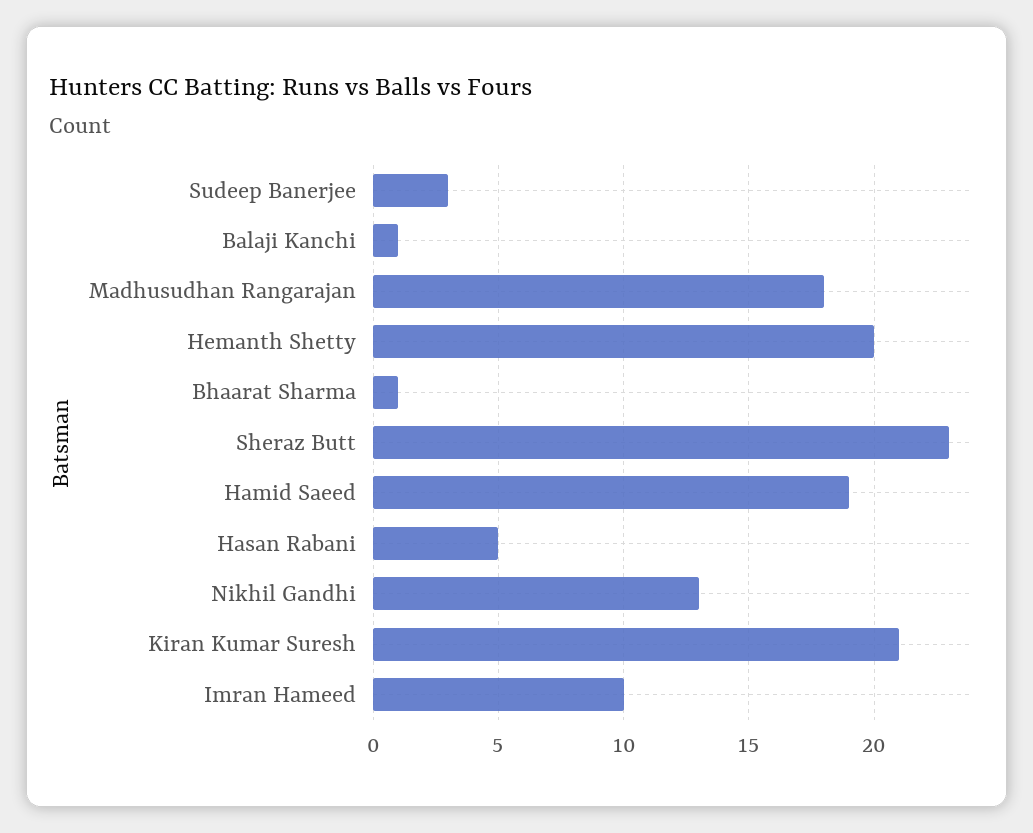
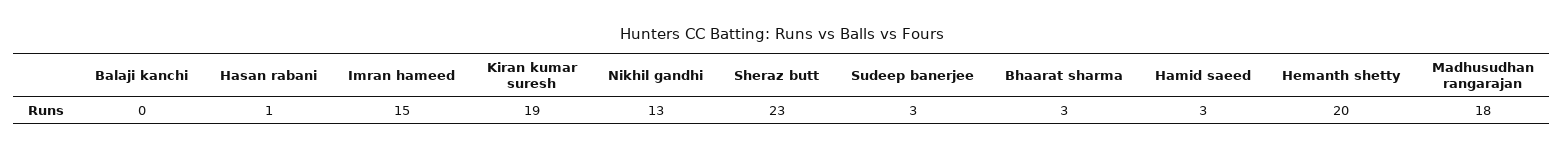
Balaji Kanchi: 1 -> 0
Bhaarat Sharma: 1 -> 3
Hamid Saeed: 19 -> 3
Hasan Rabani: 5 -> 1
Kiran Kumar Suresh: 21 -> 19
Imran Hameed: 10 -> 15

